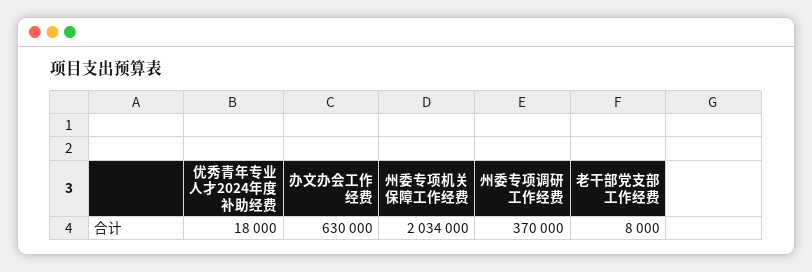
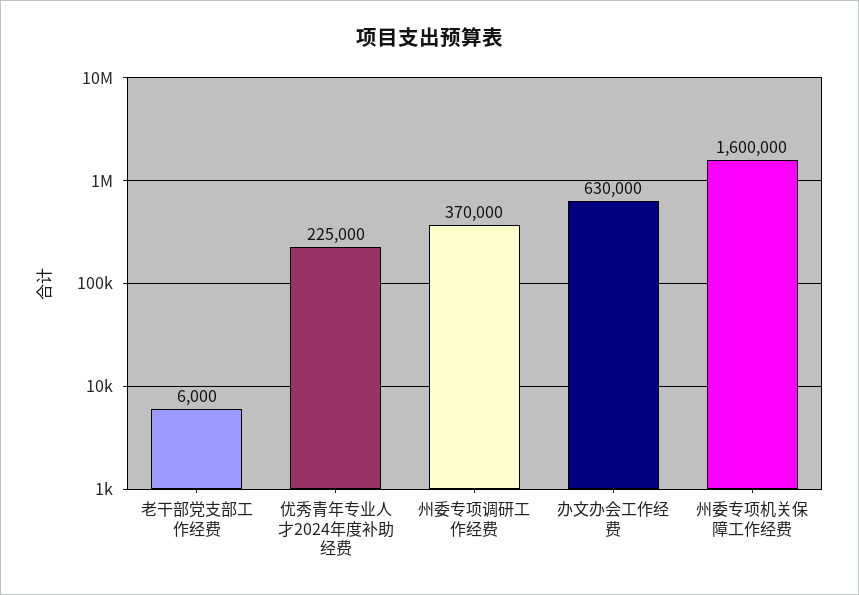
优秀青年专业人才2024年度补助经费: 18000 -> 225000
州委专项机关保障工作经费: 2034000 -> 1600000
老干部党支部工作经费: 8000 -> 6000

